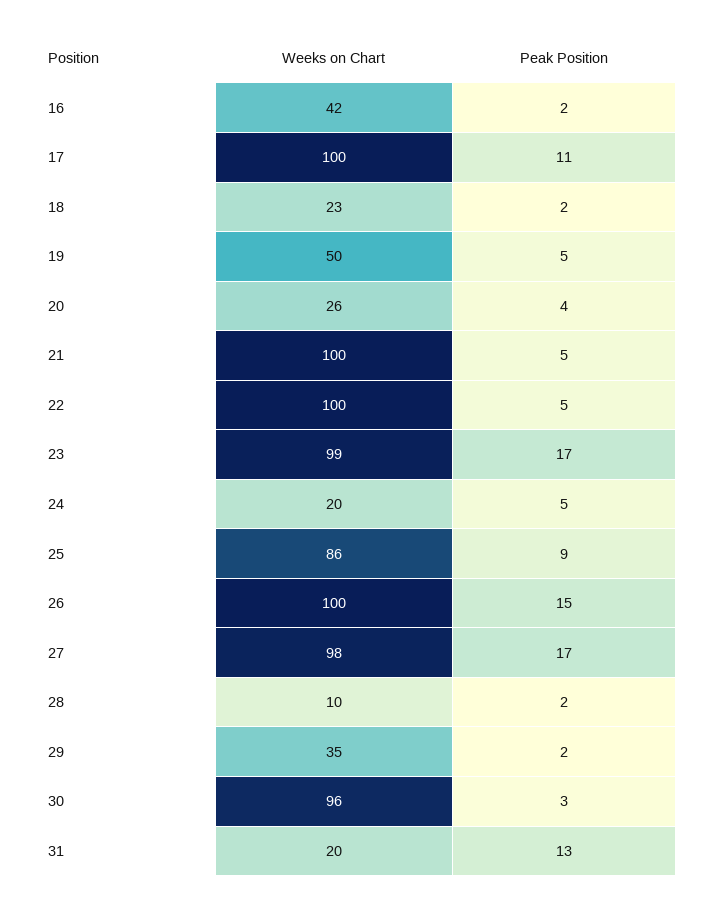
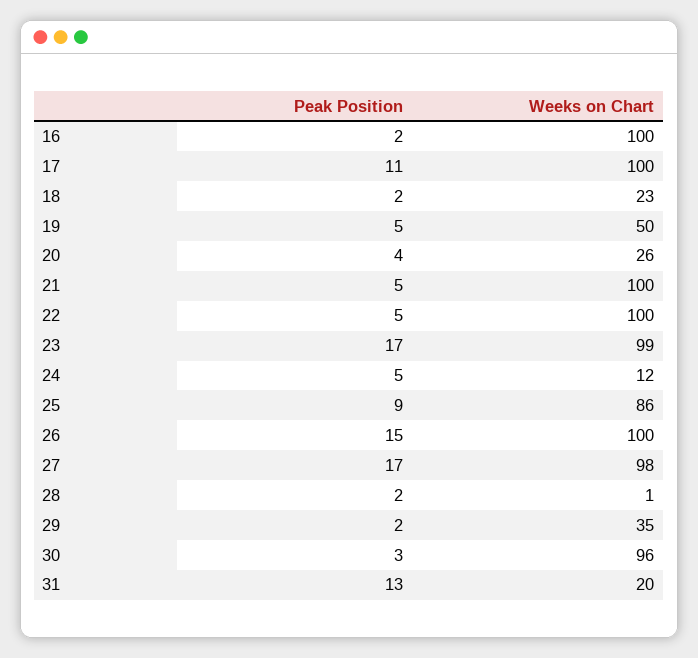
Weeks on Chart, 16: 42 -> 100
Weeks on Chart, 24: 20 -> 12
Weeks on Chart, 28: 10 -> 1

